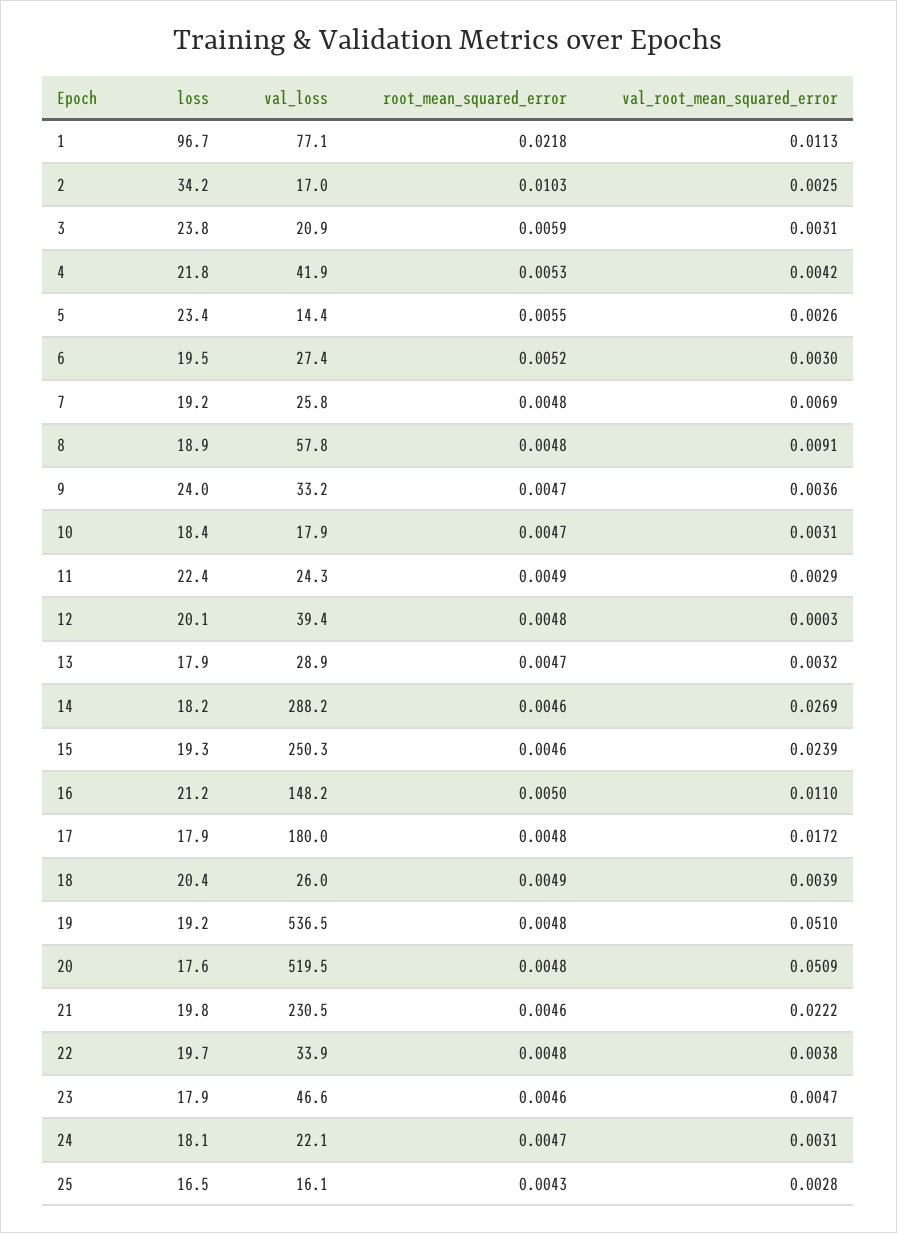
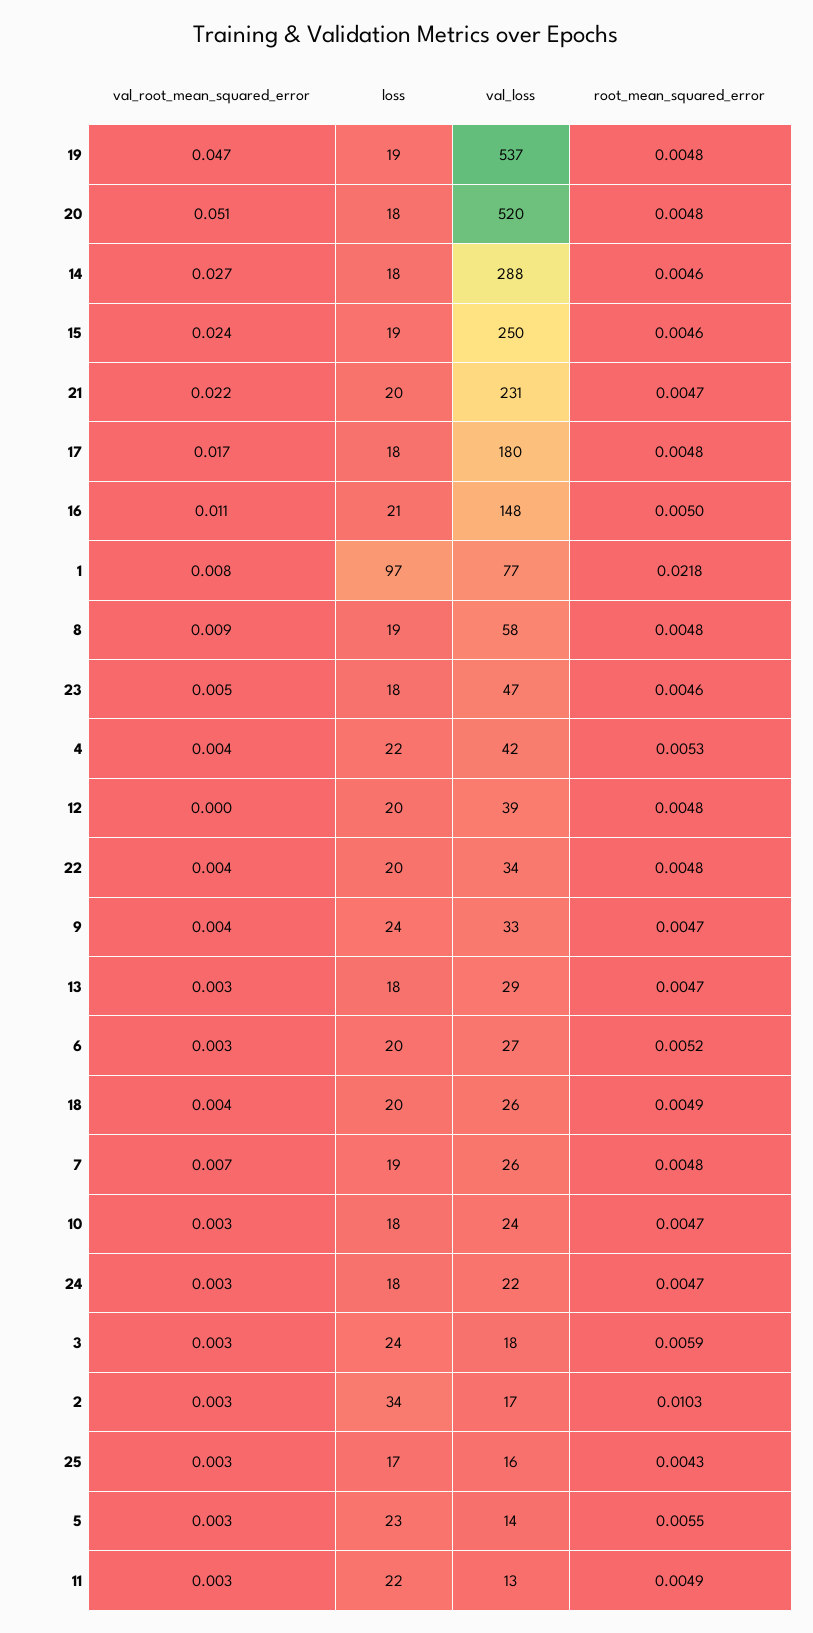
val_root_mean_squared_error, 1: 0.0113 -> 0.008
val_loss, 3: 20.9 -> 18
val_loss, 10: 17.9 -> 24
val_loss, 11: 24.3 -> 13
val_root_mean_squared_error, 19: 0.051 -> 0.047
root_mean_squared_error, 21: 0.0046 -> 0.0047

